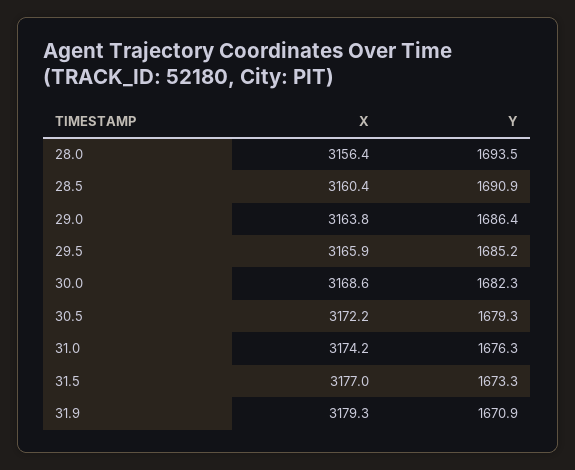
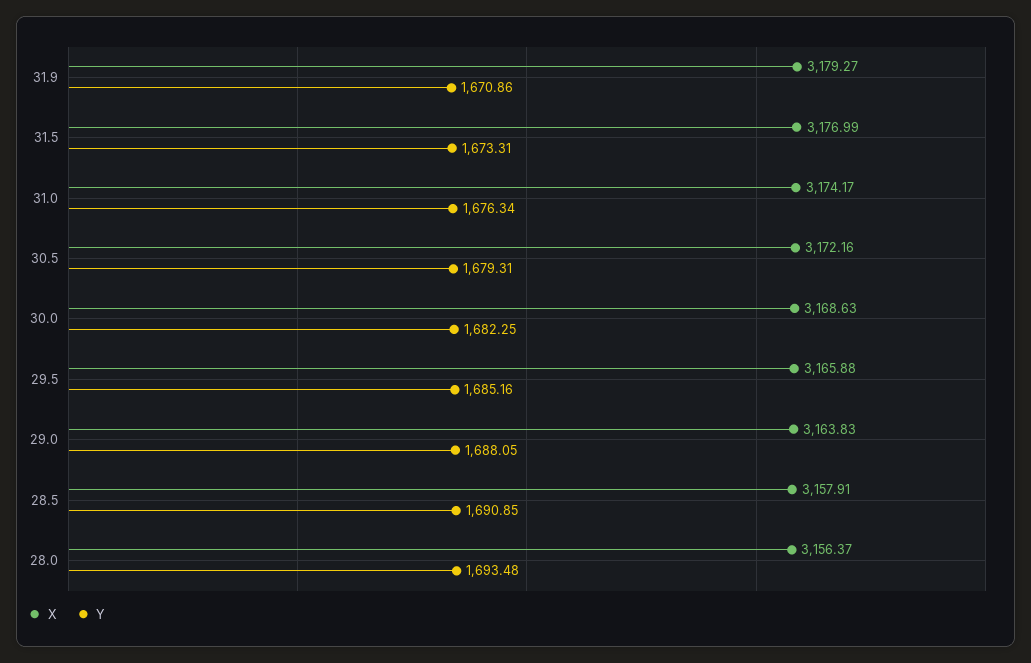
X, 28.5: 3160.4 -> 3157.91
Y, 29.0: 1686.4 -> 1688.05

